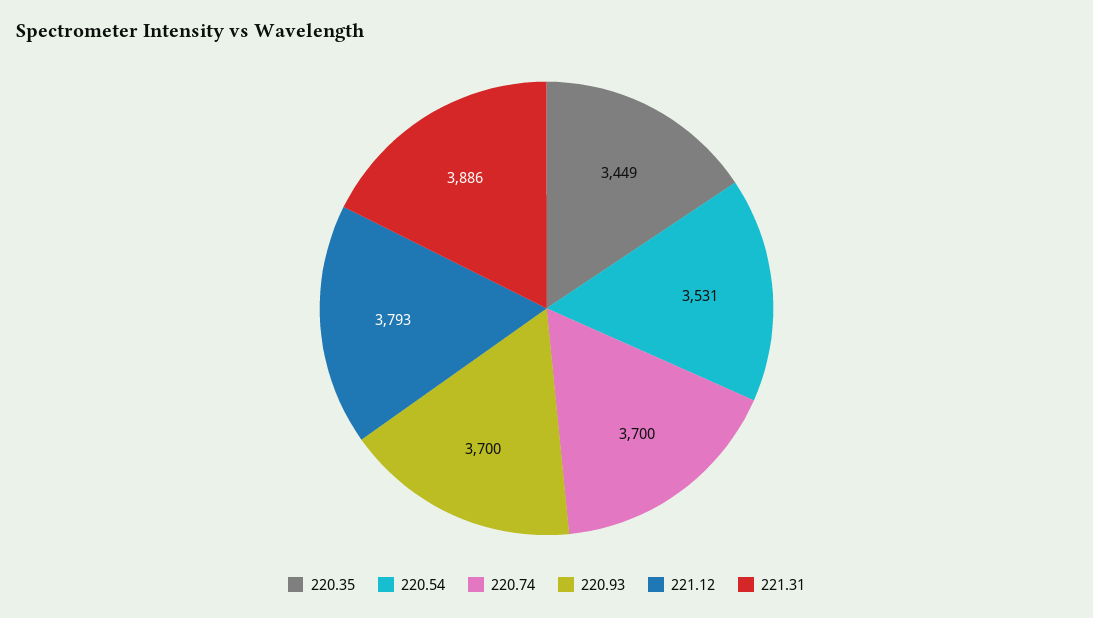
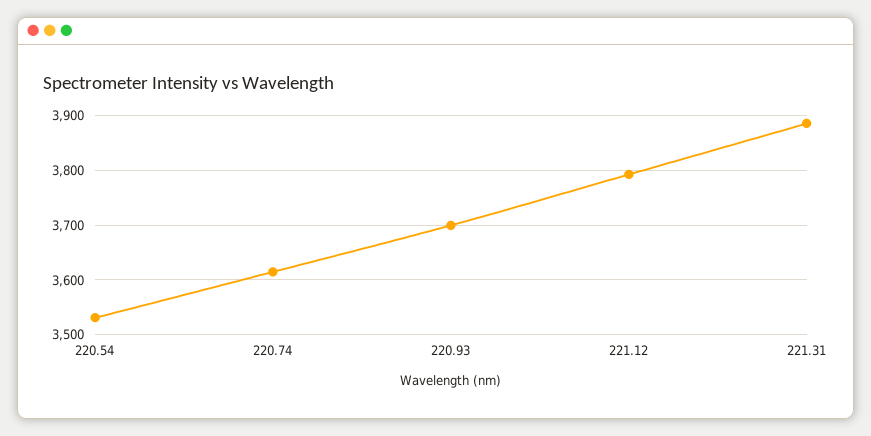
220.35: 3449 -> none
220.74: 3700 -> 3620

